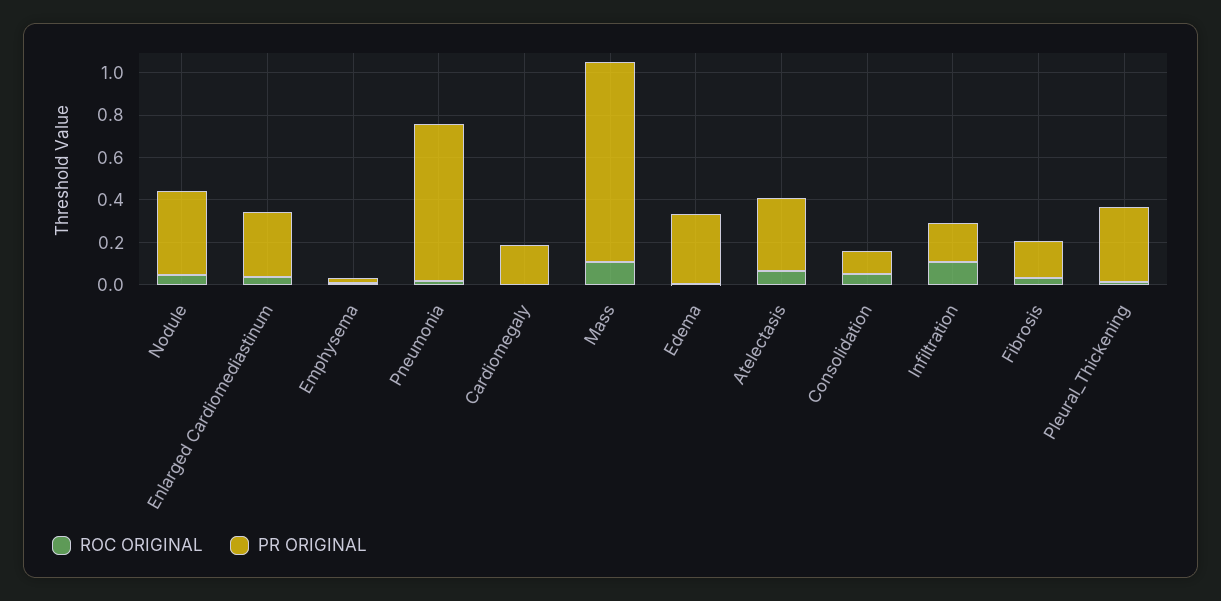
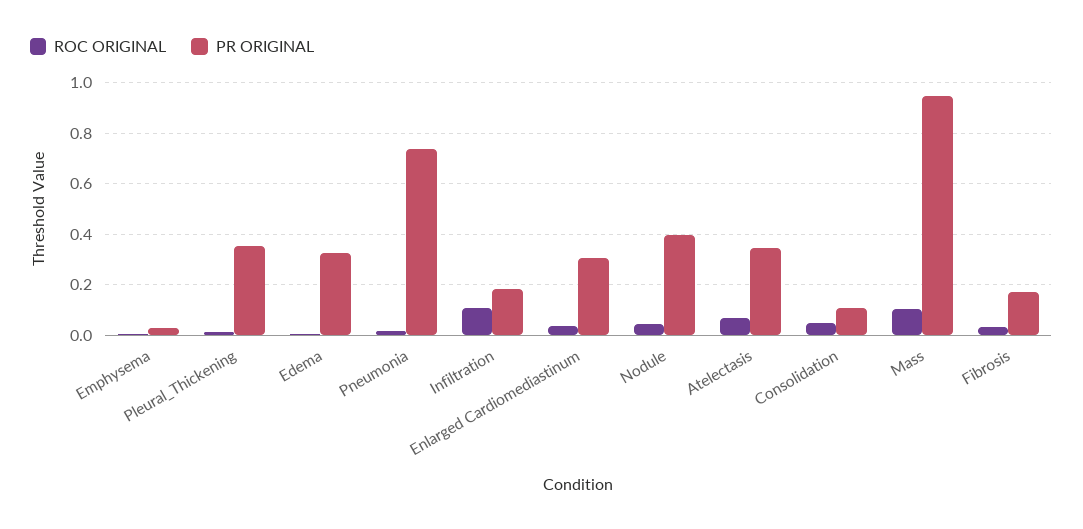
ROC ORIGINAL, Cardiomegaly: 0 -> none
PR ORIGINAL, Cardiomegaly: 0.2 -> none

